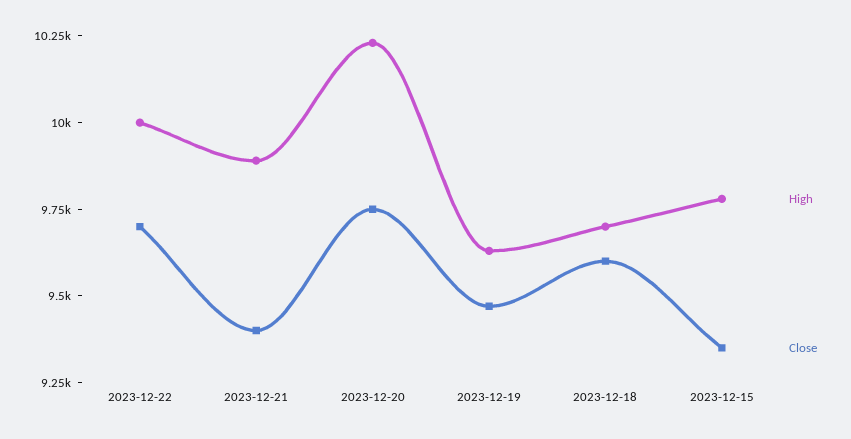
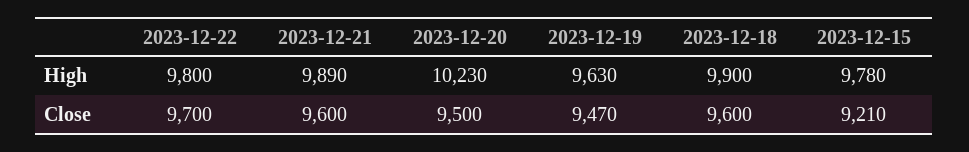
High, 2023-12-22: 10000 -> 9800
Close, 2023-12-21: 9400 -> 9600
Close, 2023-12-20: 9750 -> 9500
High, 2023-12-18: 9700 -> 9900
Close, 2023-12-15: 9350 -> 9210

